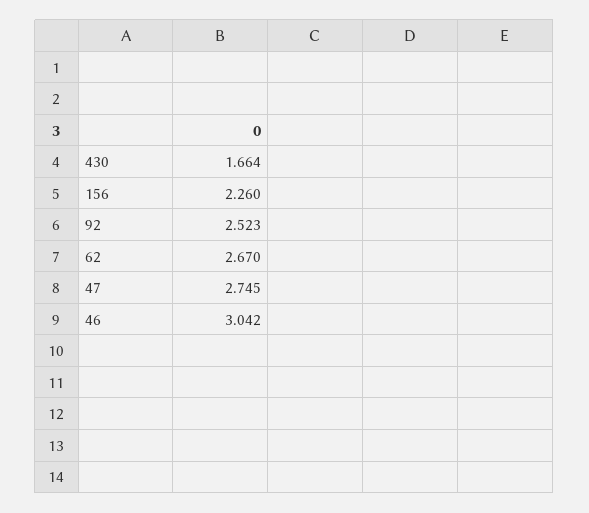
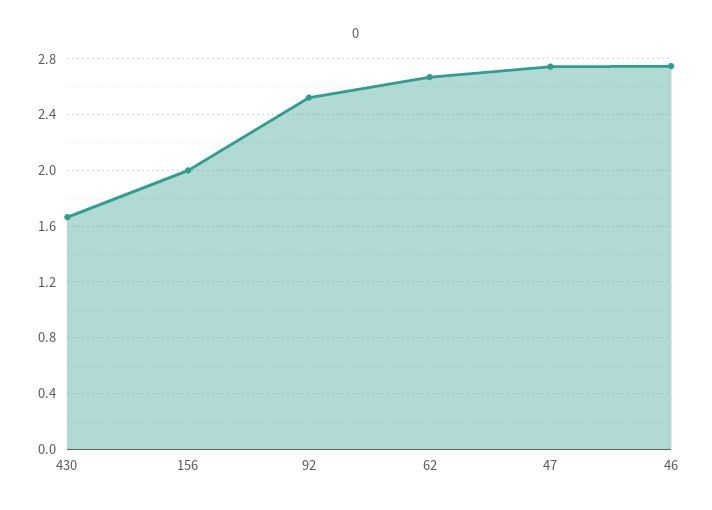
156: 2.26 -> 2
46: 3.042 -> 2.75

